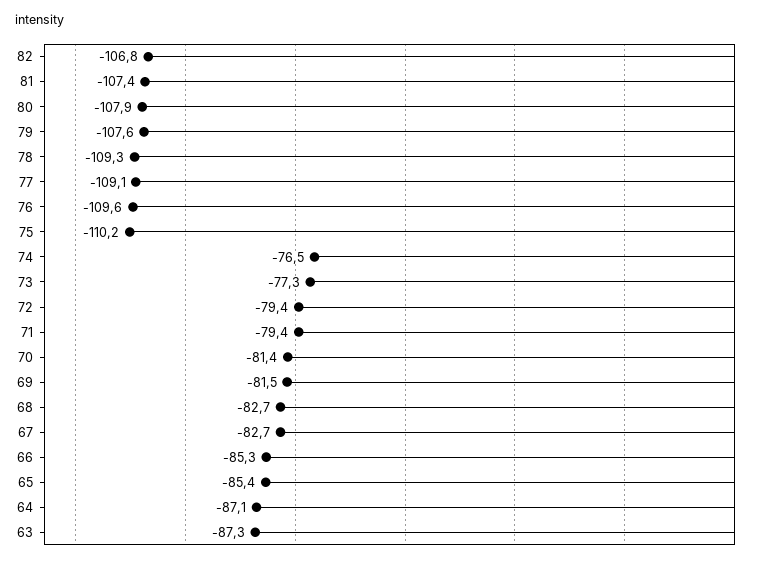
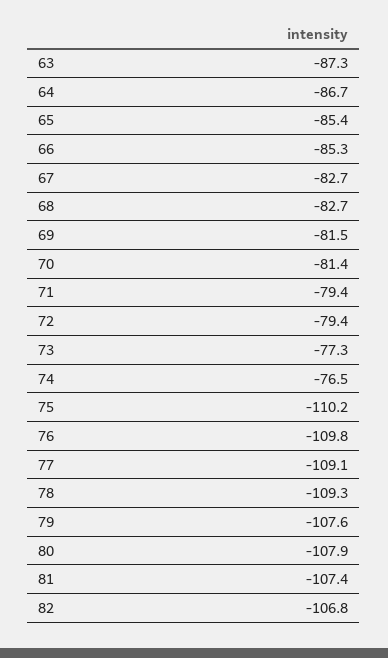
76: -109.6 -> -109.8
64: -87.1 -> -86.7

